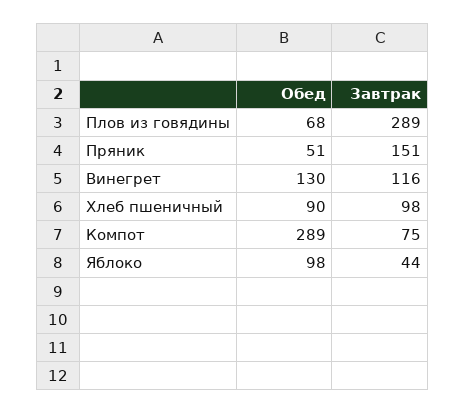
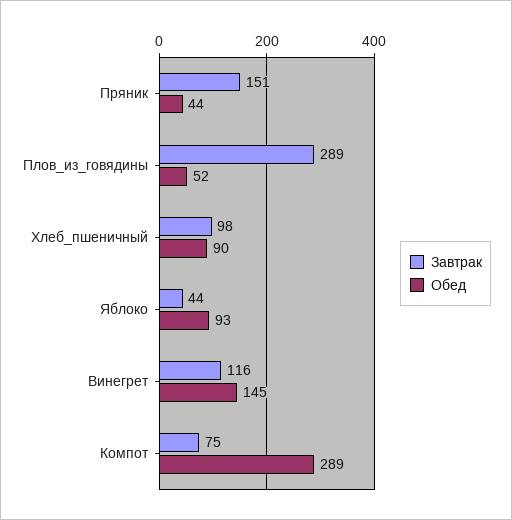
Обед, Плов из говядины: 68 -> 52
Обед, Пряник: 51 -> 44
Обед, Винегрет: 130 -> 145
Обед, Яблоко: 98 -> 93

